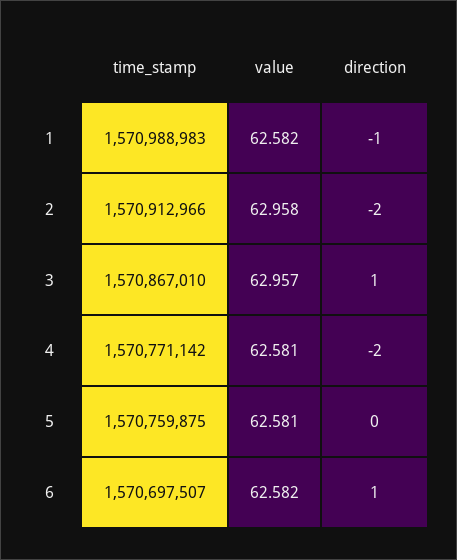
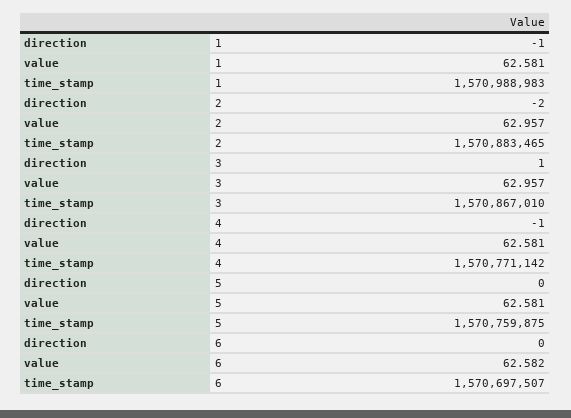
value, 1: 62.582 -> 62.581
time_stamp, 2: 1570912966 -> 1570883465
value, 2: 62.958 -> 62.957
direction, 4: -2 -> -1
direction, 6: 1 -> 0

